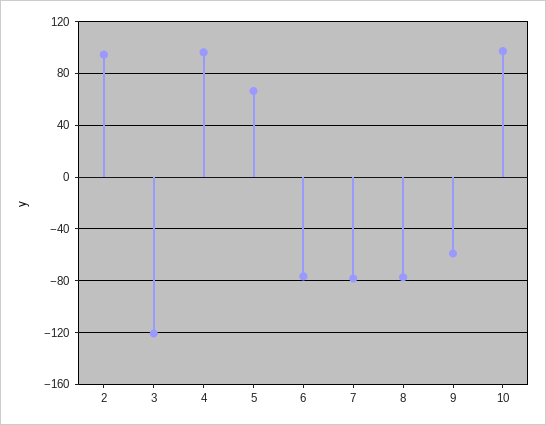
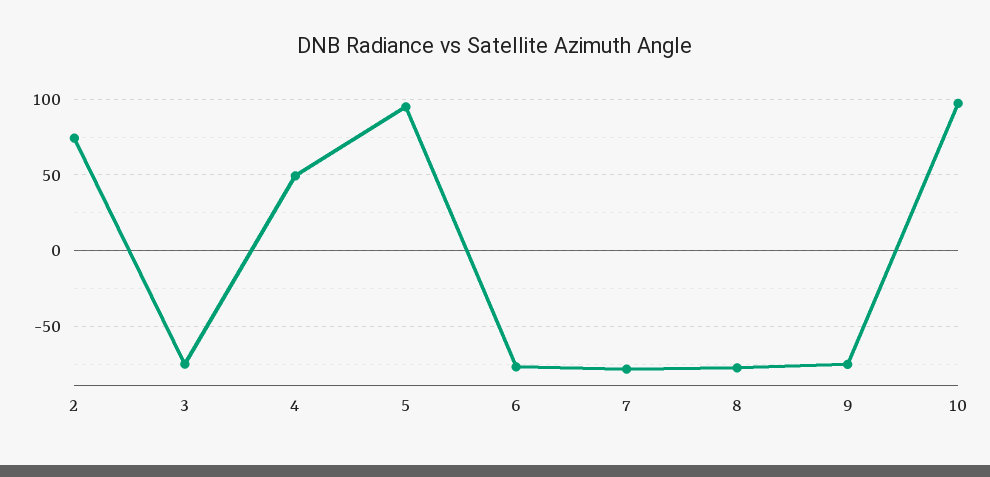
2: 95 -> 75
3: -120 -> -75
4: 95 -> 50
5: 65 -> 95
9: -60 -> -75

